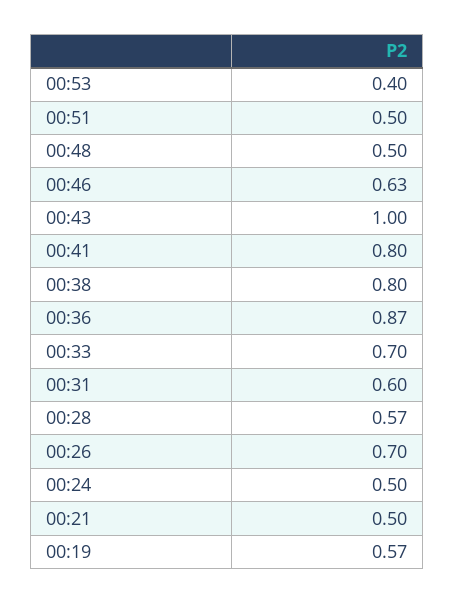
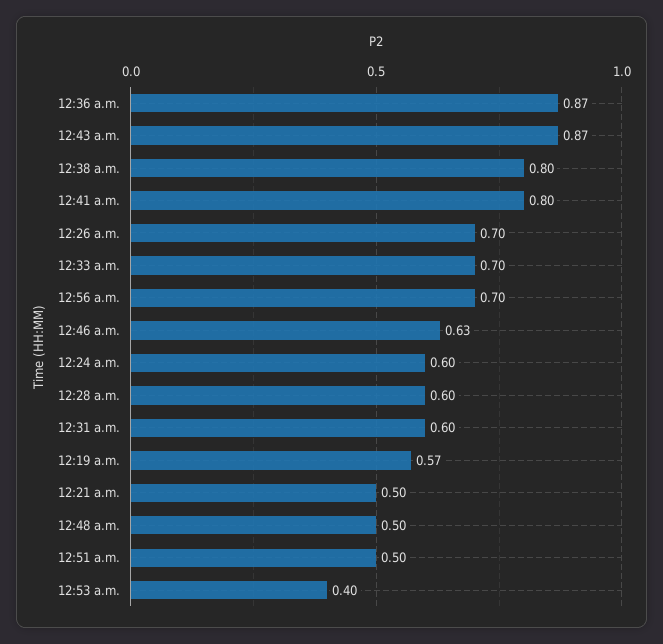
00:43: 1 -> 0.87
00:28: 0.57 -> 0.6
00:24: 0.5 -> 0.6
12:56 a.m.: none -> 0.7

